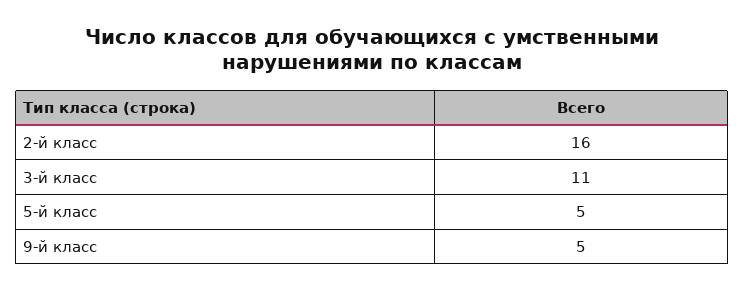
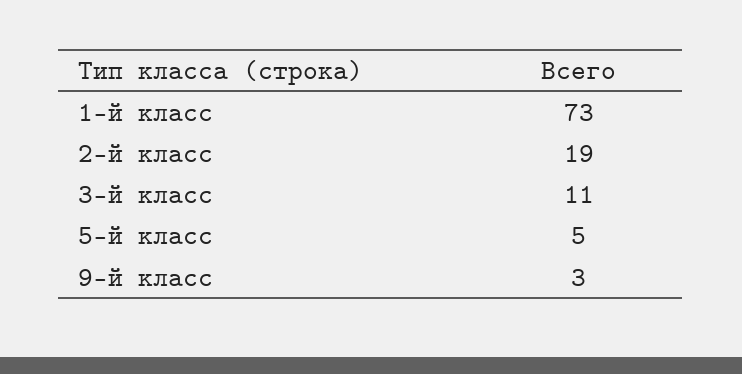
2-й класс: 16 -> 19
9-й класс: 5 -> 3
1-й класс: none -> 73

